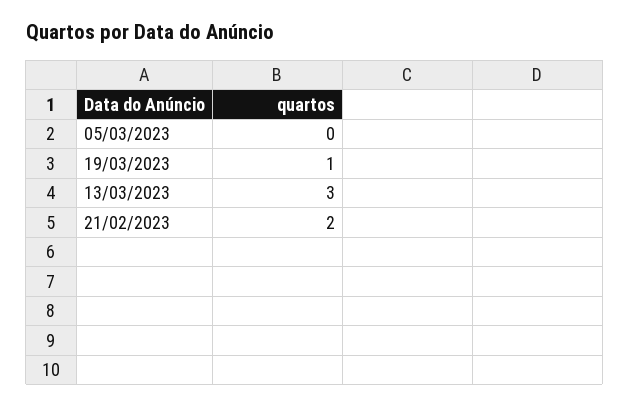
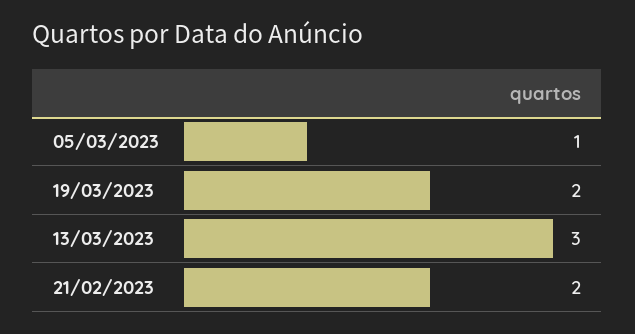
05/03/2023: 0 -> 1
19/03/2023: 1 -> 2

